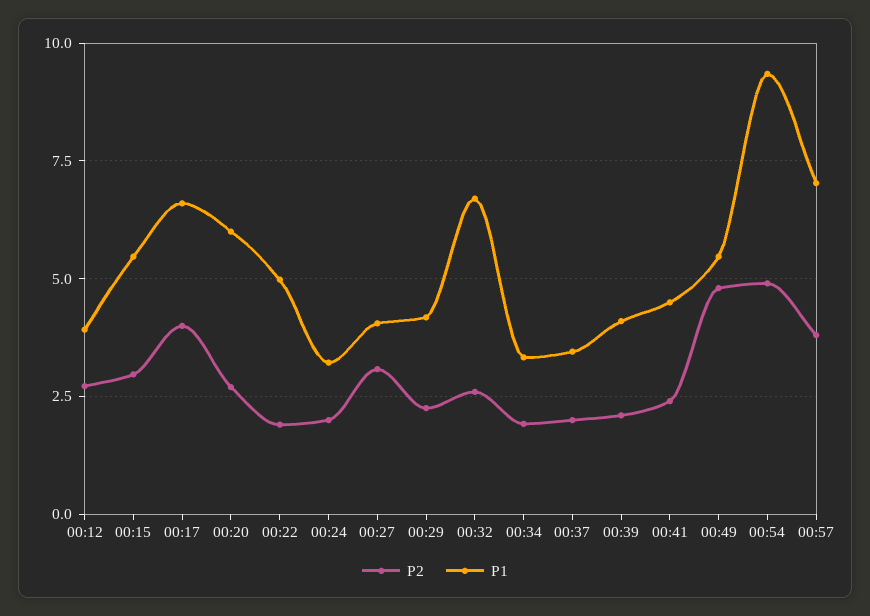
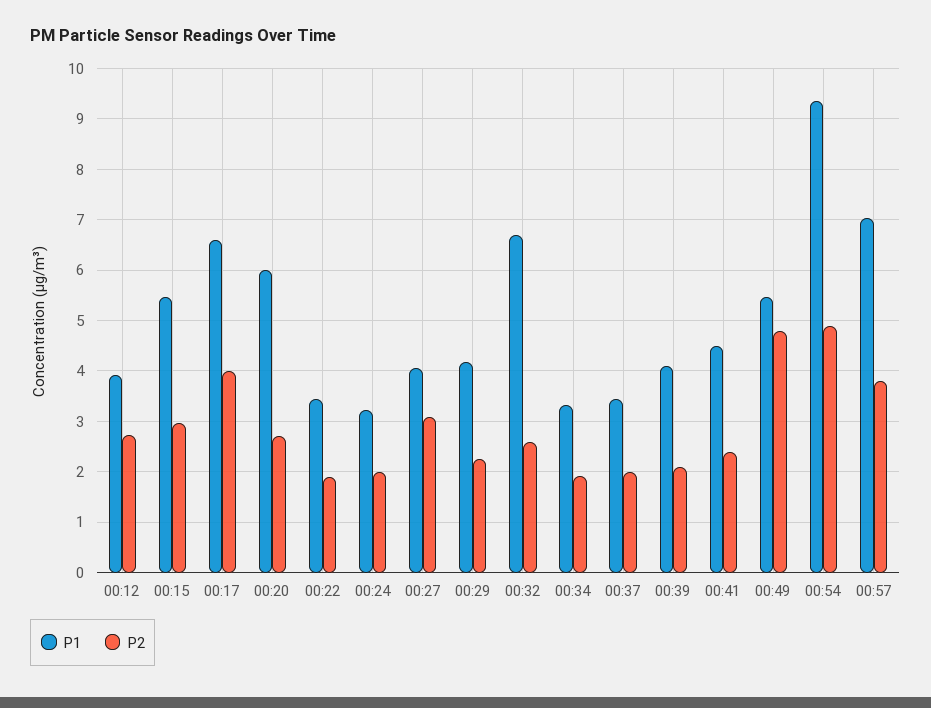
P1, 00:22: 5 -> 3.4

